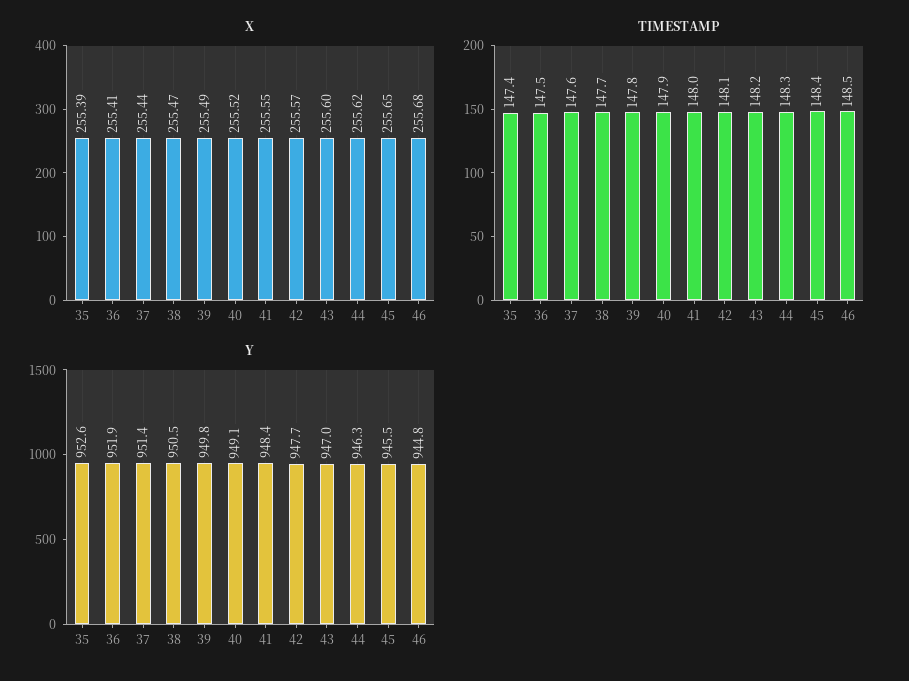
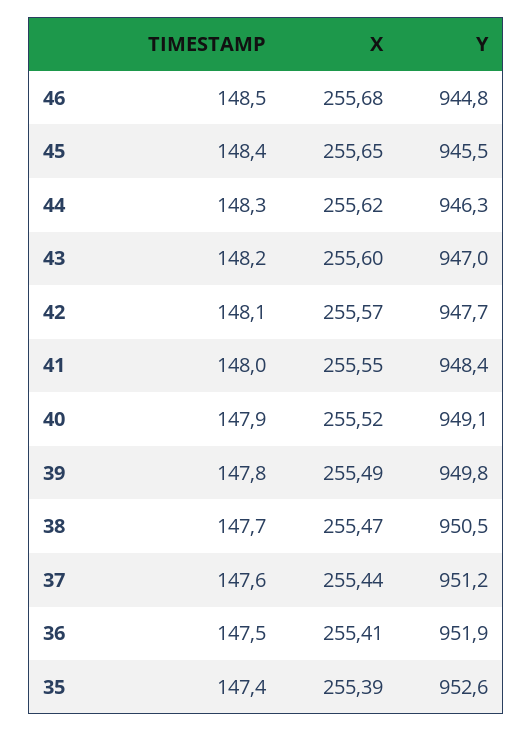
Y, 37: 951.4 -> 951.2

